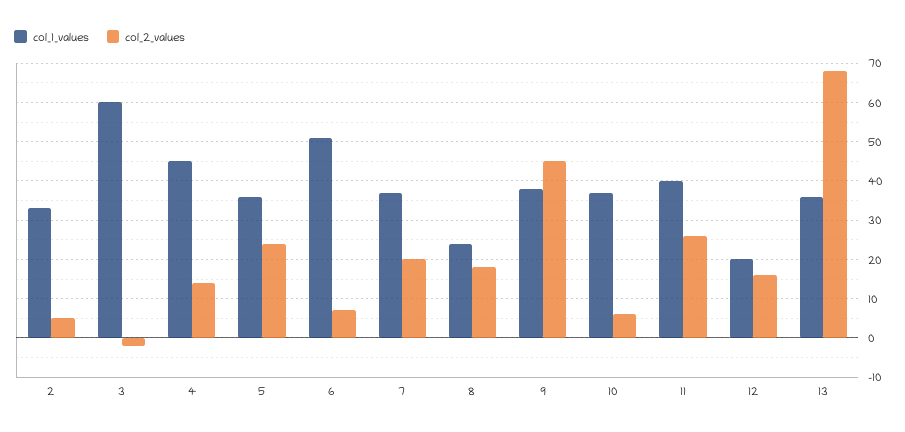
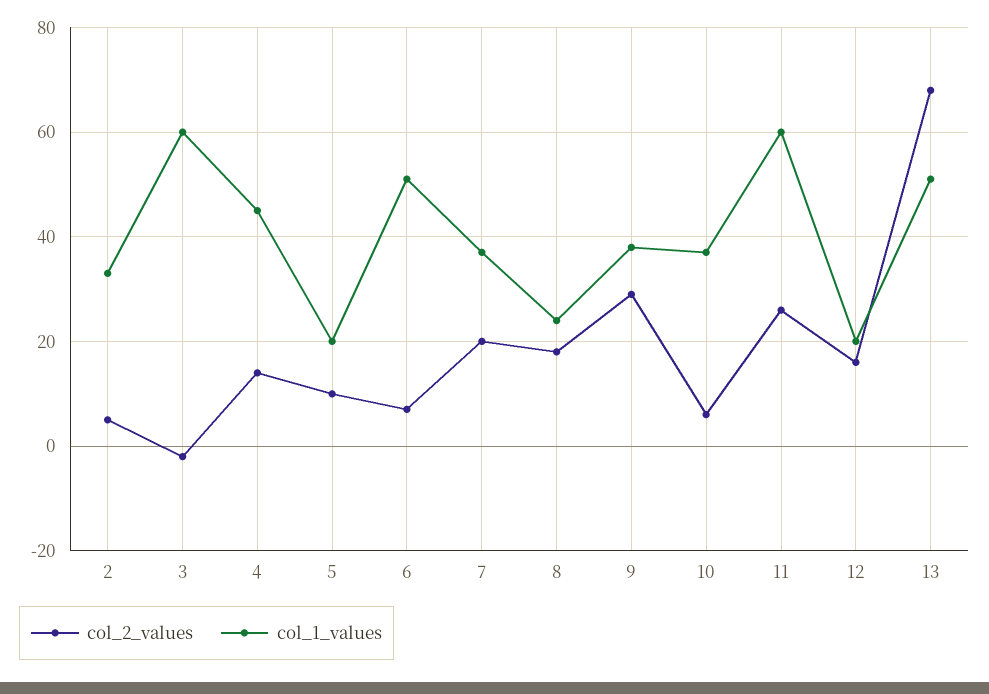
col_1_values, 5: 35 -> 20
col_2_values, 5: 25 -> 10
col_2_values, 9: 45 -> 30
col_1_values, 11: 40 -> 60
col_1_values, 13: 35 -> 50

